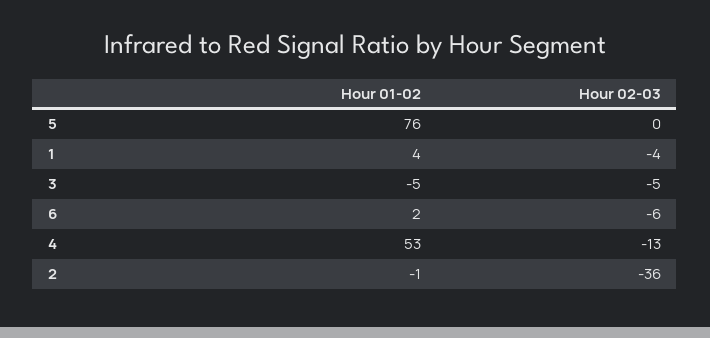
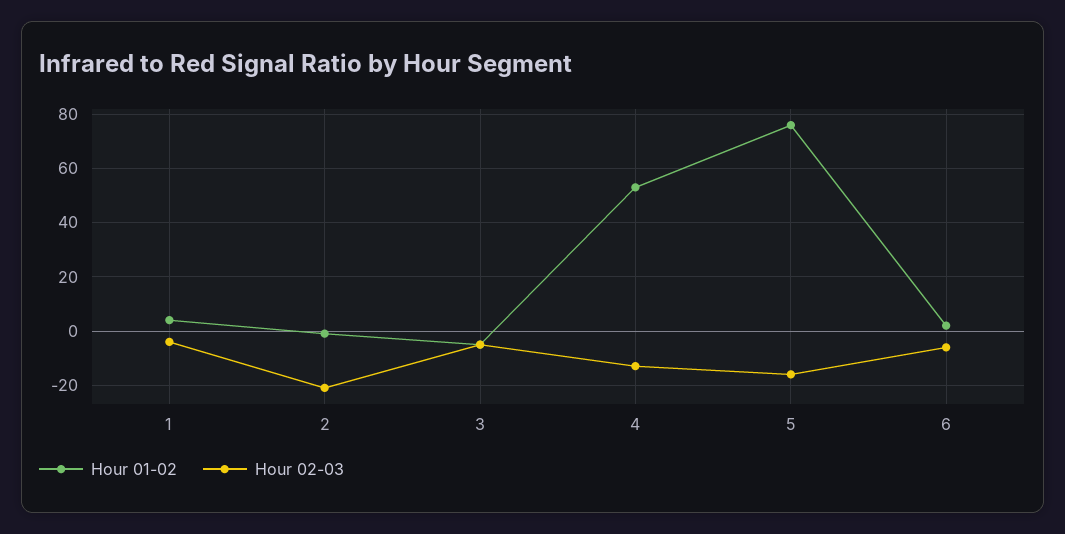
Hour 02-03, 5: 0 -> -15
Hour 02-03, 2: -36 -> -20

